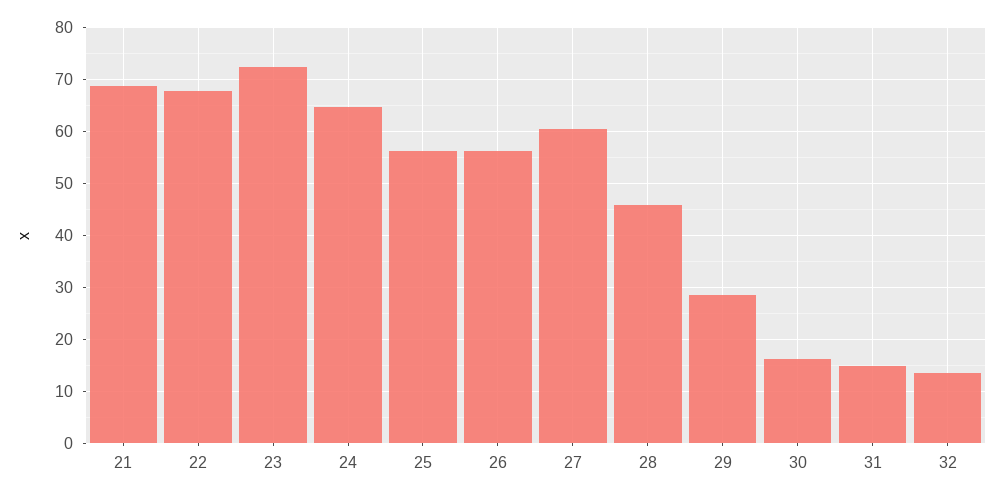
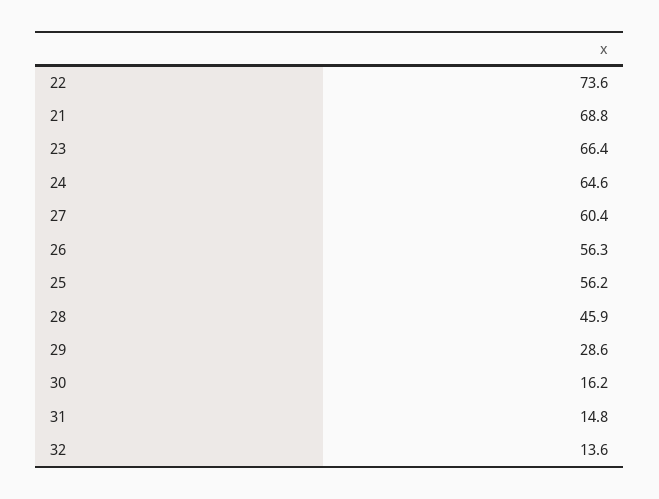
22: 68 -> 73.6
23: 72 -> 66.4

